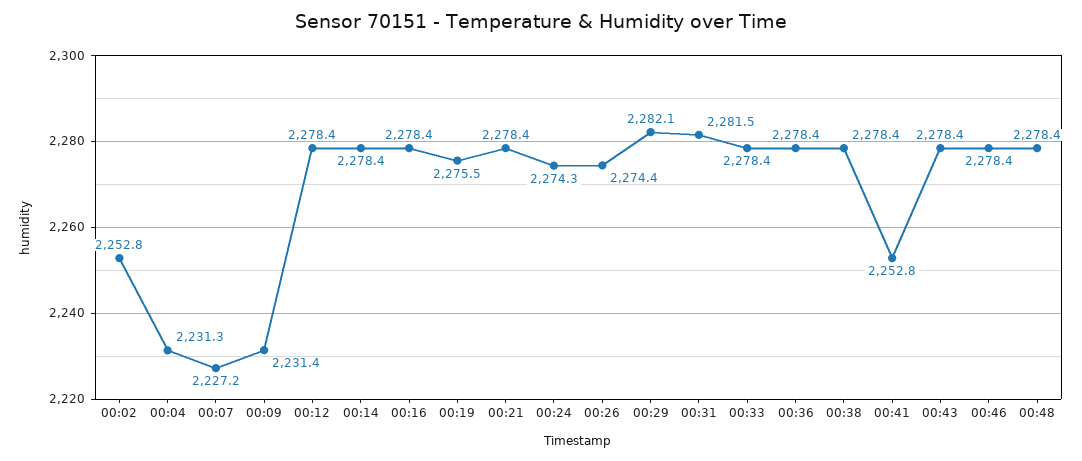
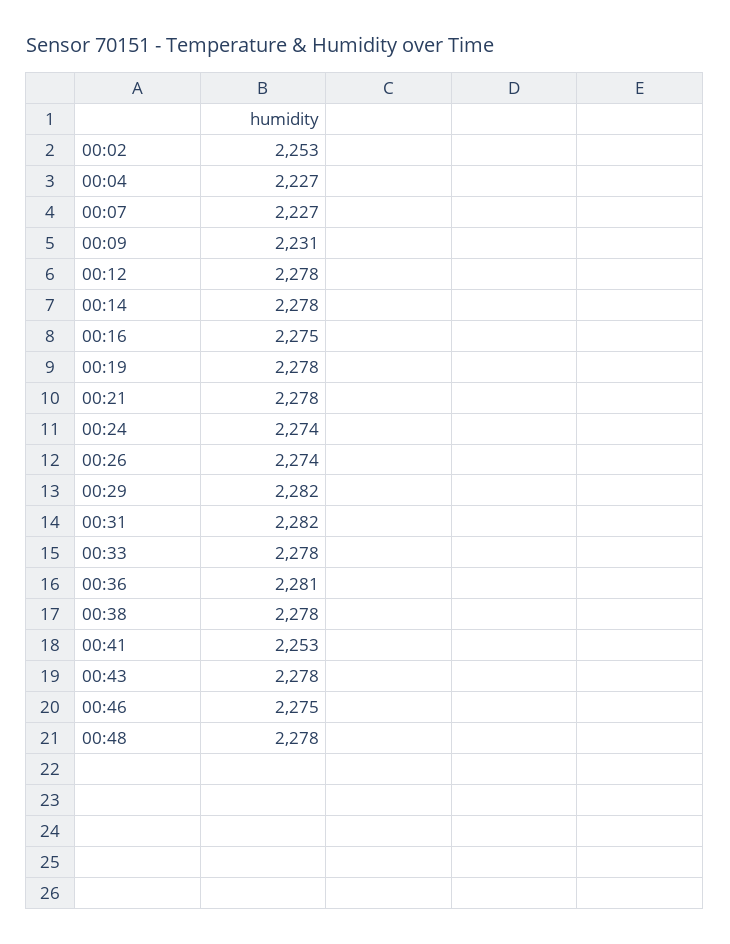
00:04: 2231.3 -> 2227
00:16: 2278.4 -> 2275
00:19: 2275.5 -> 2278
00:36: 2278.4 -> 2281
00:46: 2278.4 -> 2275

